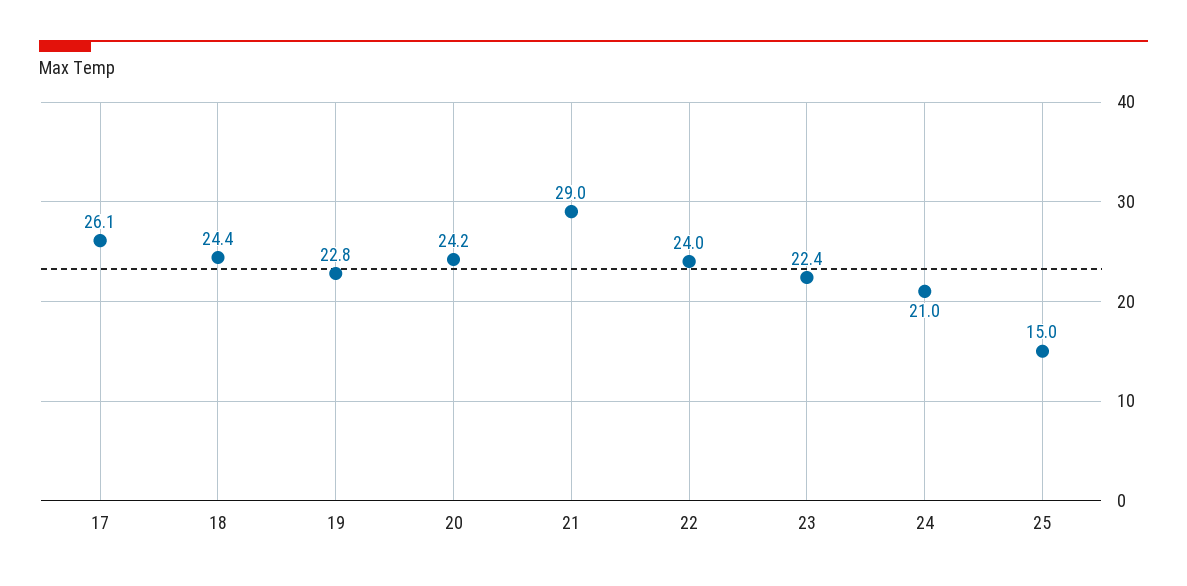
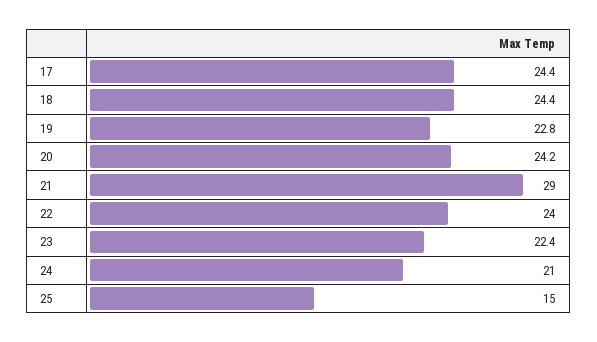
17: 26.1 -> 24.4

